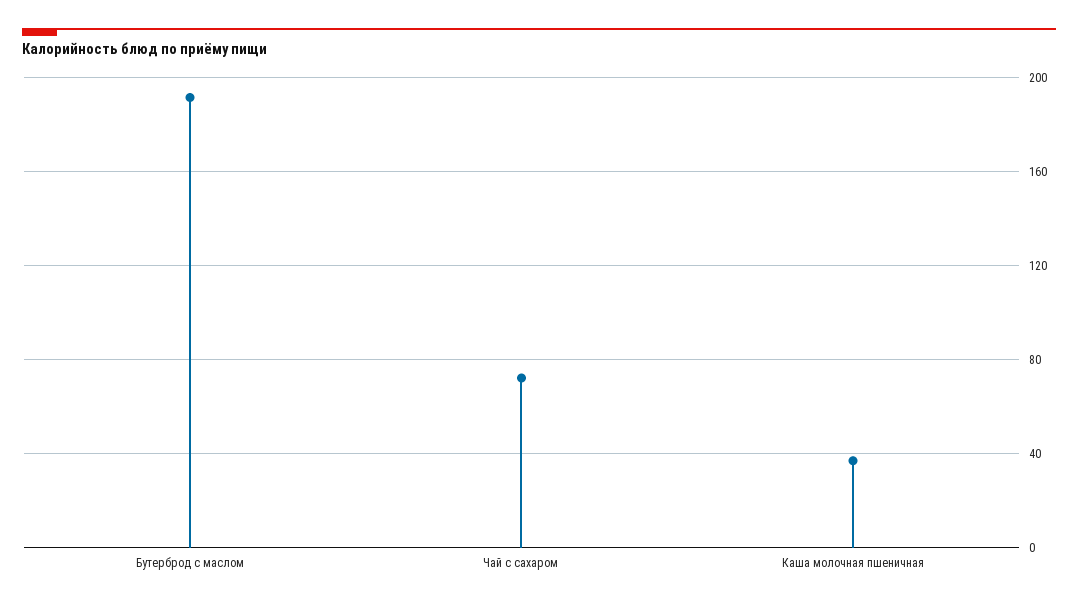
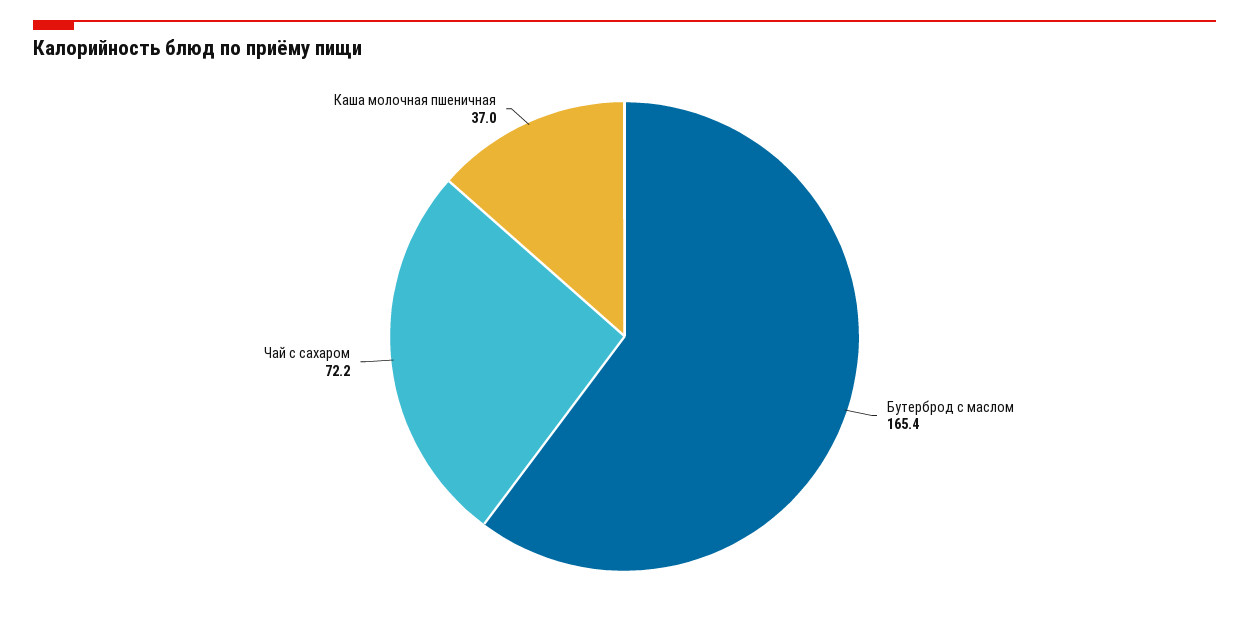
Бутерброд с маслом: 190 -> 165.4

